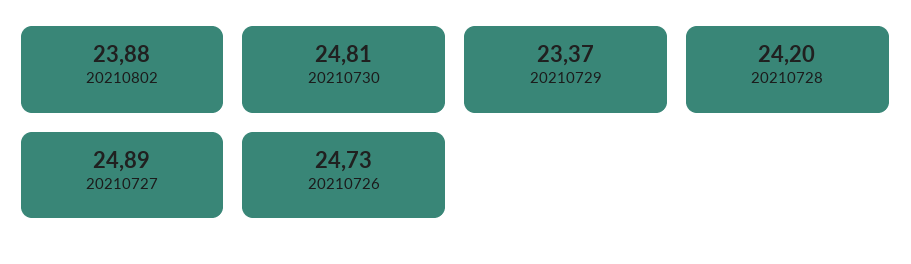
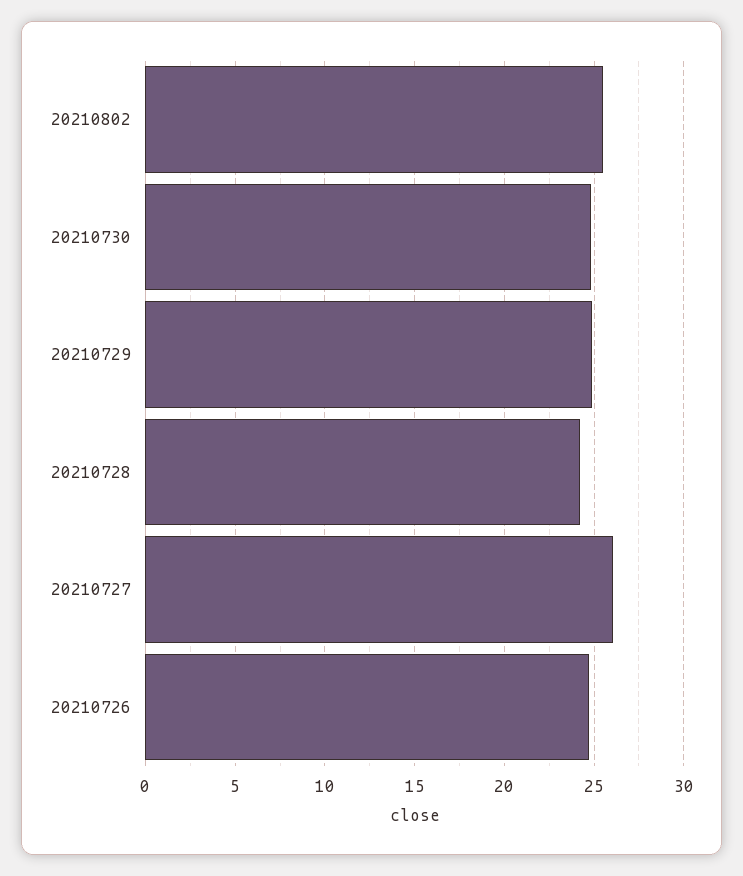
20210802: 23.88 -> 25.5
20210729: 23.37 -> 25
20210727: 24.89 -> 26

